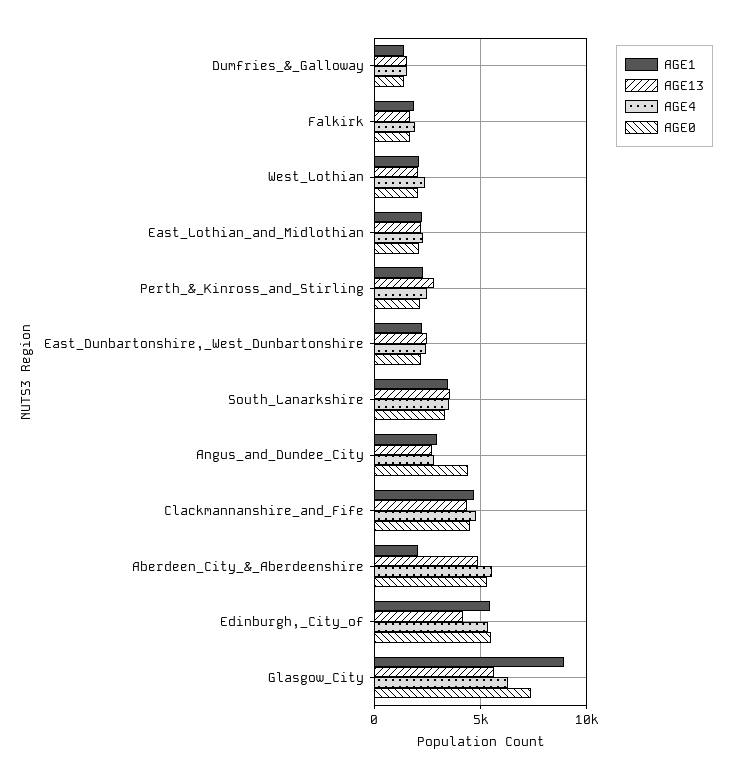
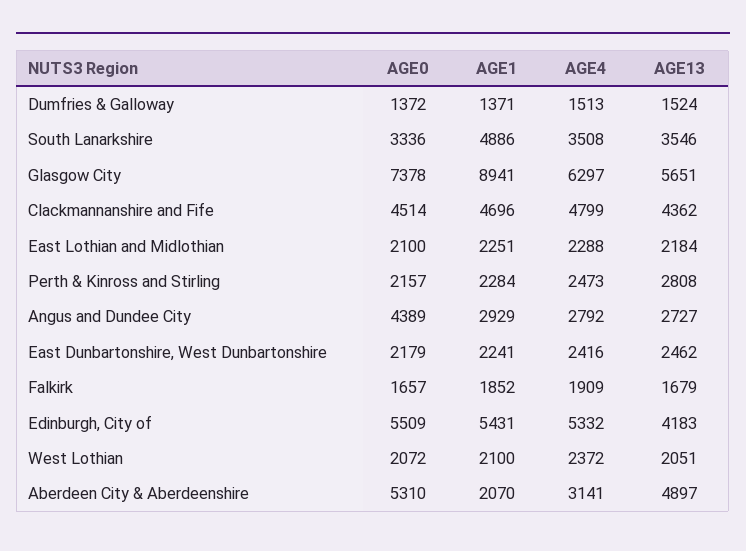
AGE1, South_Lanarkshire: 3500 -> 4886
AGE4, Aberdeen_City_&_Aberdeenshire: 5500 -> 3141

